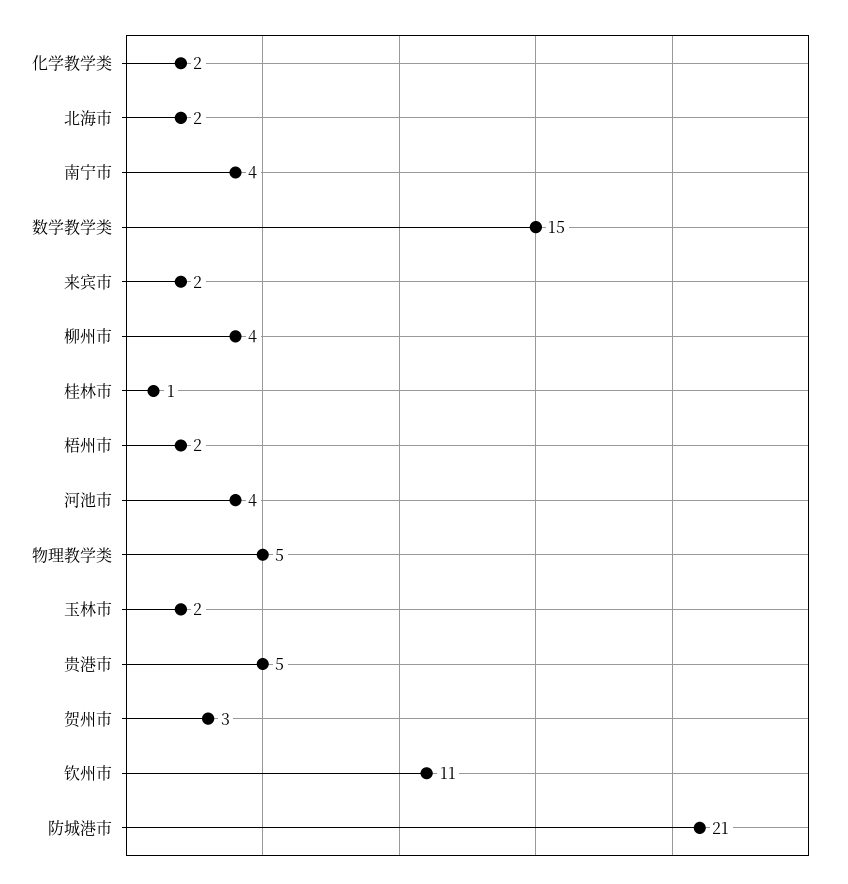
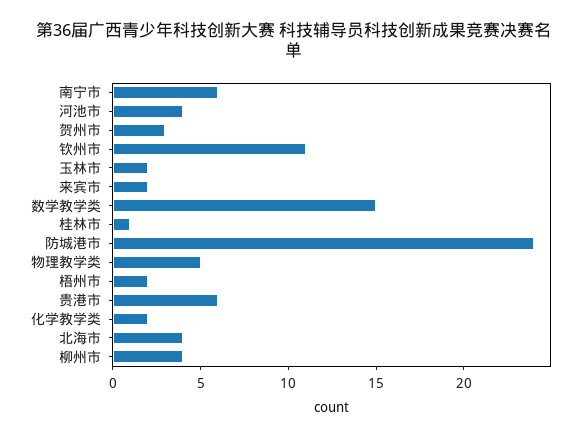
北海市: 2 -> 4
南宁市: 4 -> 6
贵港市: 5 -> 6
防城港市: 21 -> 24

